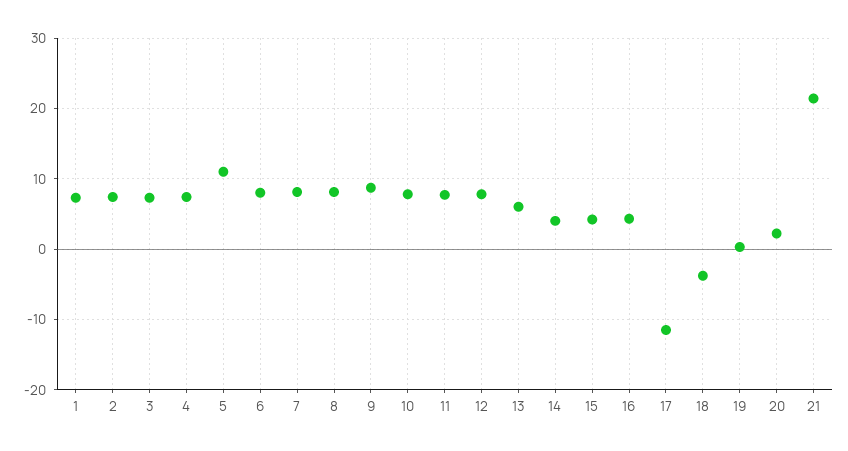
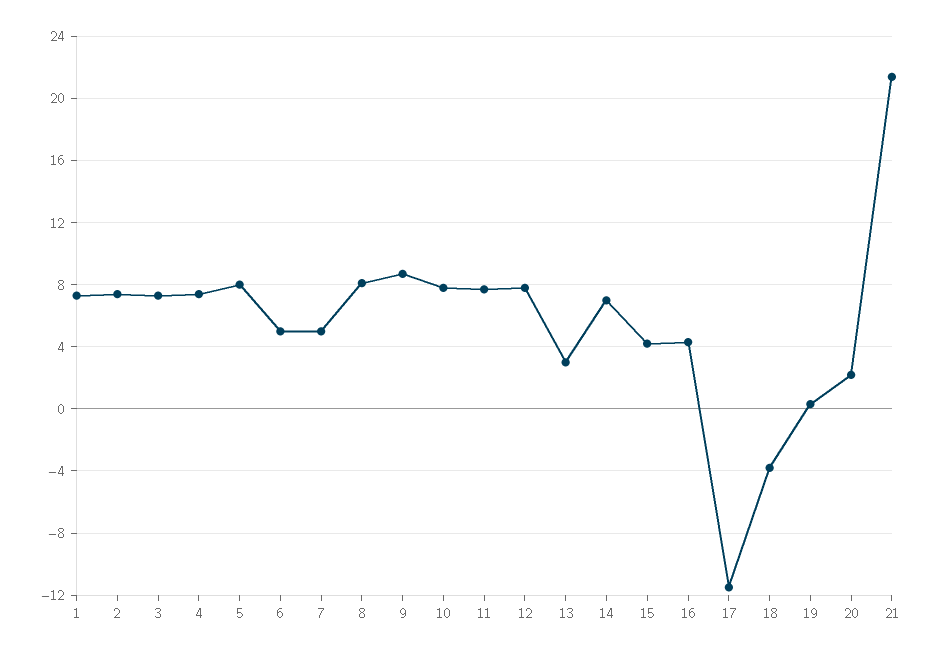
5: 11 -> 8
6: 8 -> 5
7: 8 -> 5
13: 6 -> 3
14: 4 -> 7

